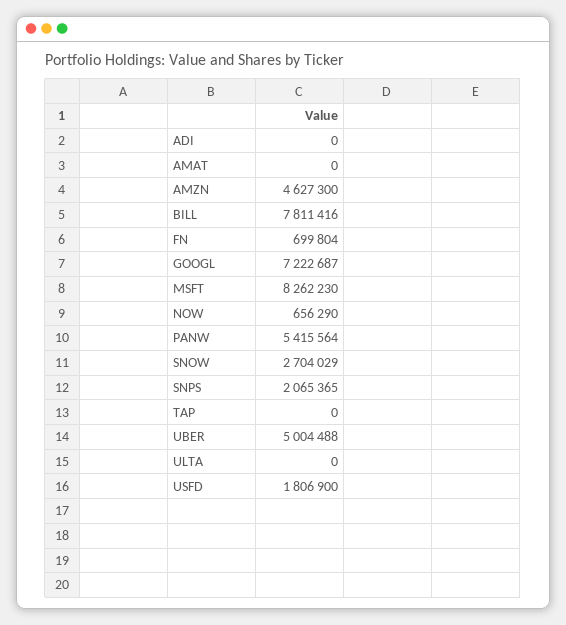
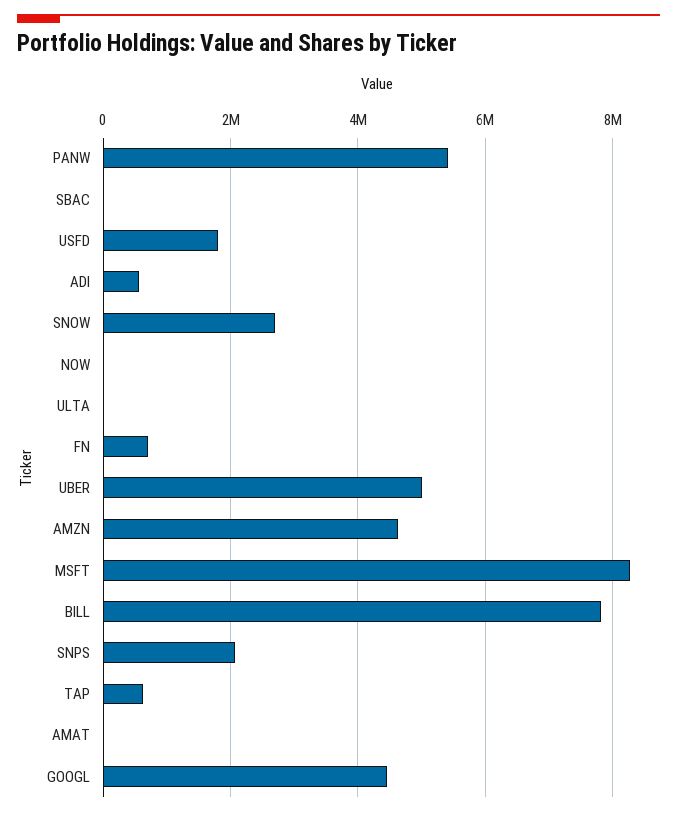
ADI: 0 -> 600000
GOOGL: 7222687 -> 4400000
NOW: 656290 -> 0
TAP: 0 -> 600000
SBAC: none -> 0

